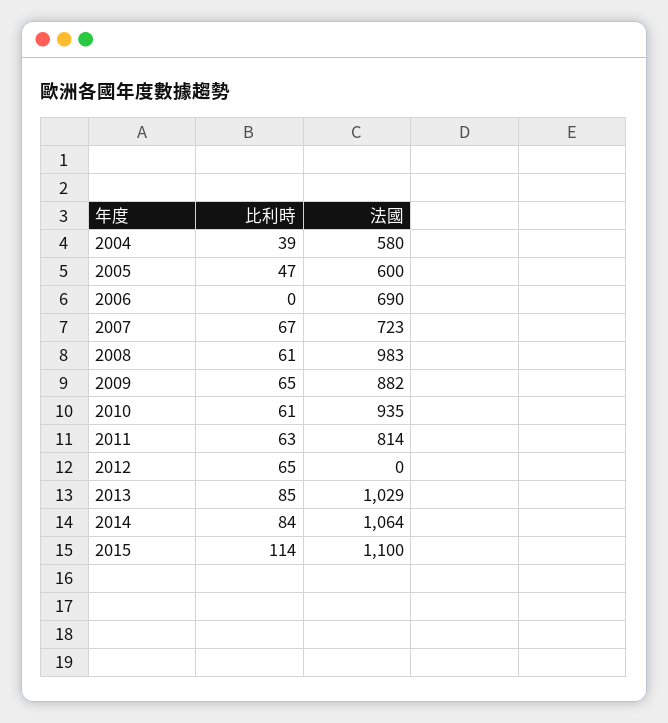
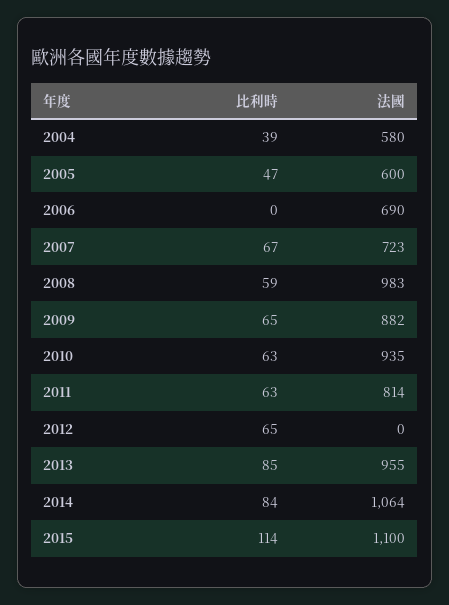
比利時, 2008: 61 -> 59
比利時, 2010: 61 -> 63
法國, 2013: 1029 -> 955

